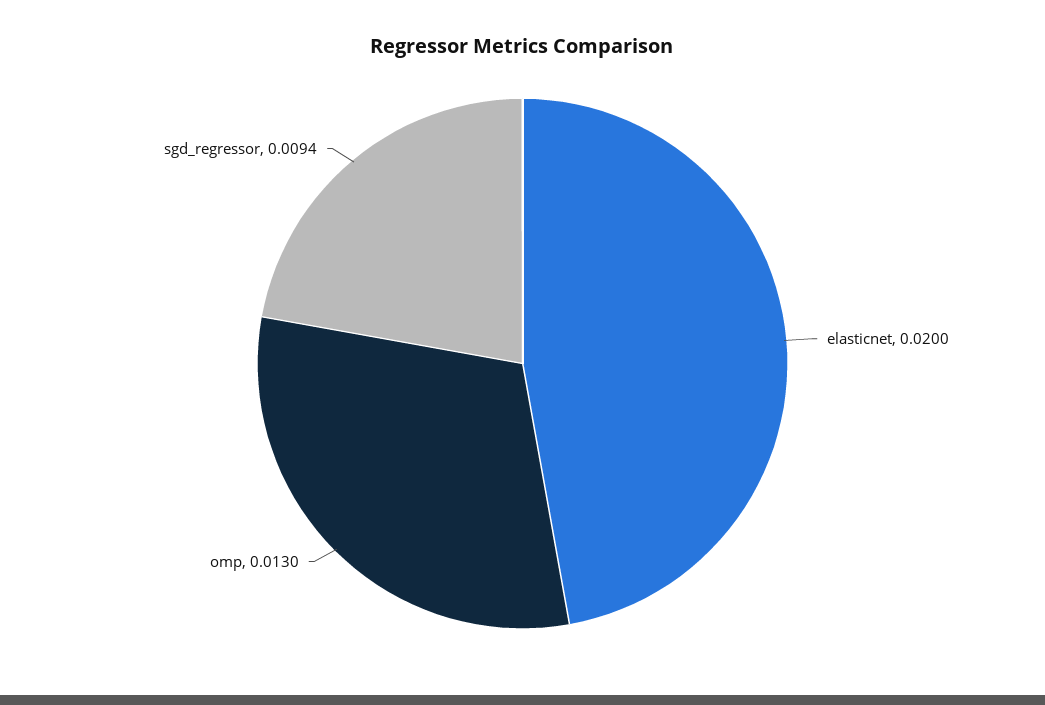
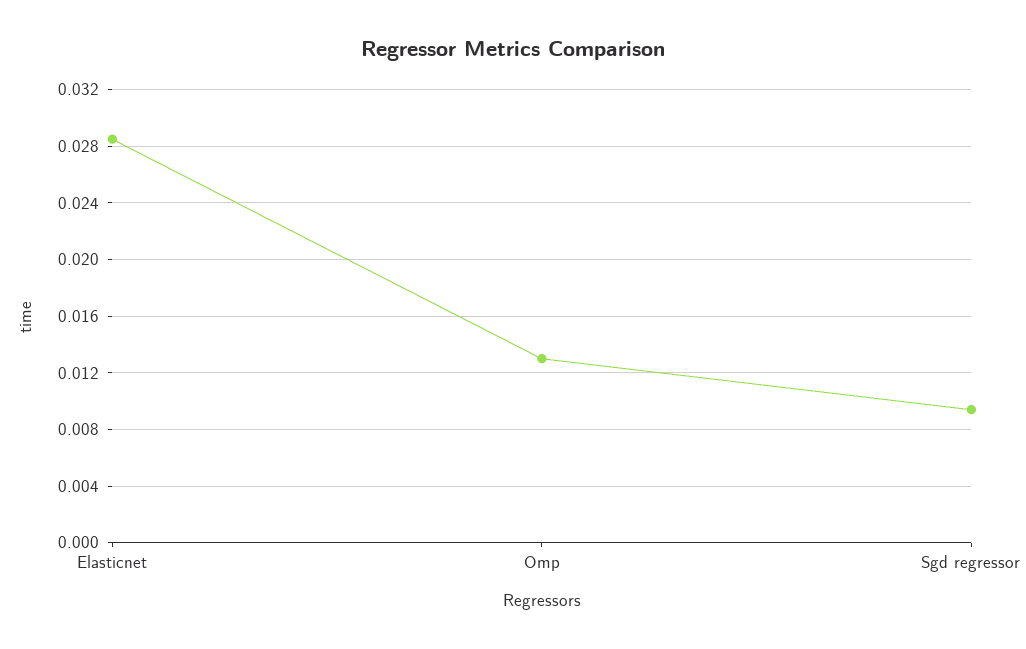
elasticnet: 0.02 -> 0.0285

